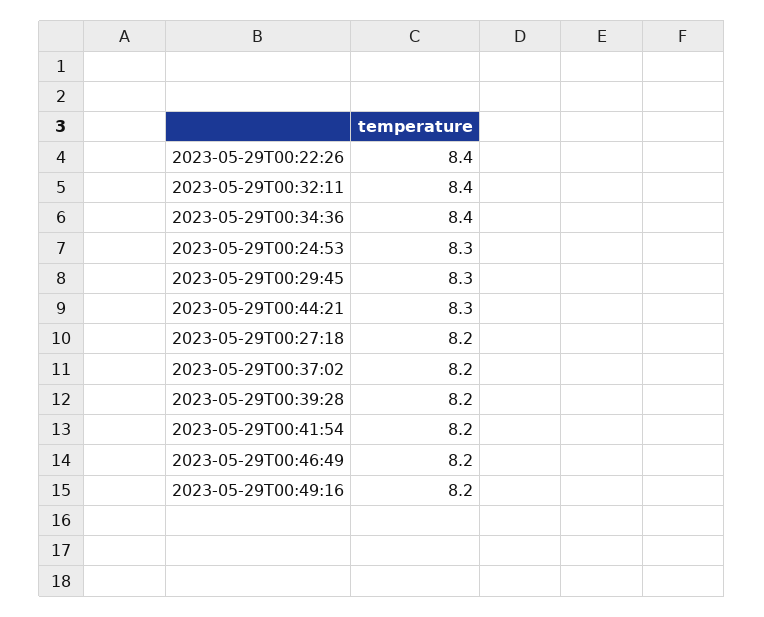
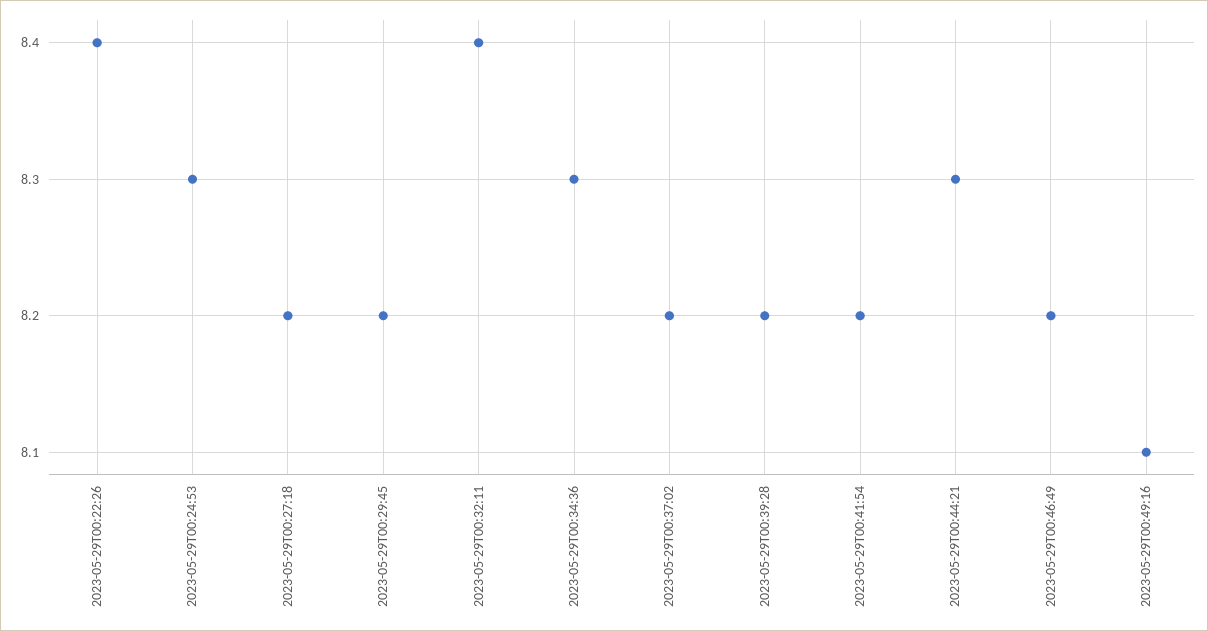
2023-05-29T00:34:36: 8.4 -> 8.3
2023-05-29T00:29:45: 8.3 -> 8.2
2023-05-29T00:49:16: 8.2 -> 8.1

